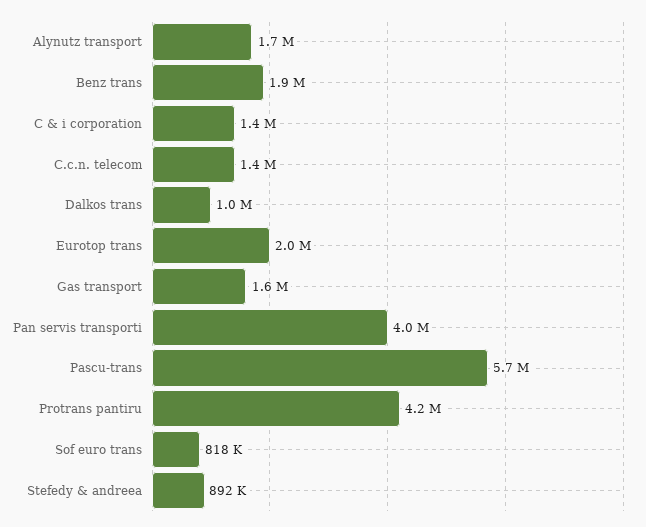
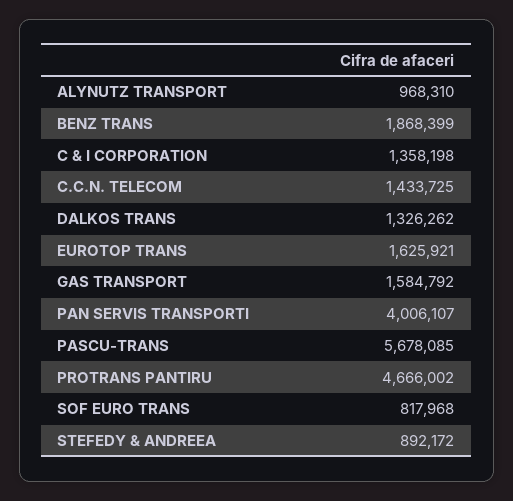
Alynutz transport: 1700000 -> 968310
Dalkos trans: 1000000 -> 1326262
Eurotop trans: 2000000 -> 1625921
Protrans pantiru: 4200000 -> 4666002

